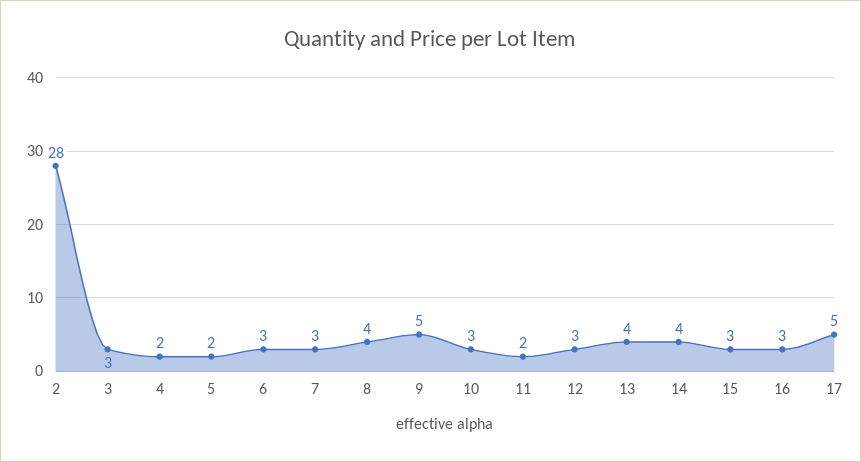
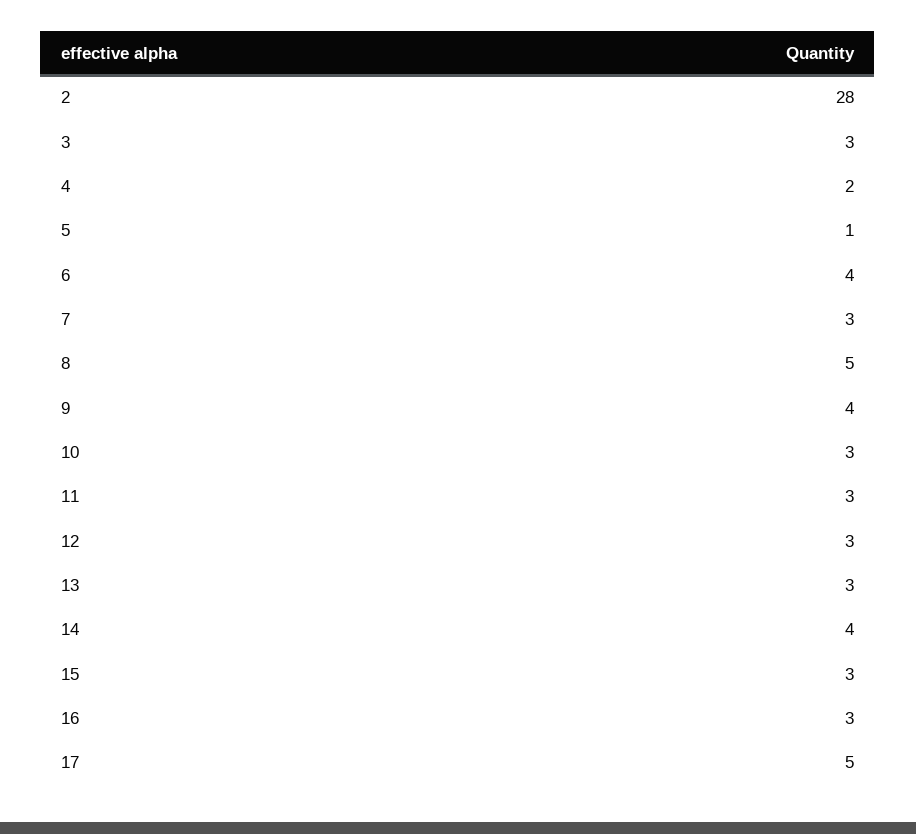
5: 2 -> 1
6: 3 -> 4
8: 4 -> 5
9: 5 -> 4
11: 2 -> 3
13: 4 -> 3

